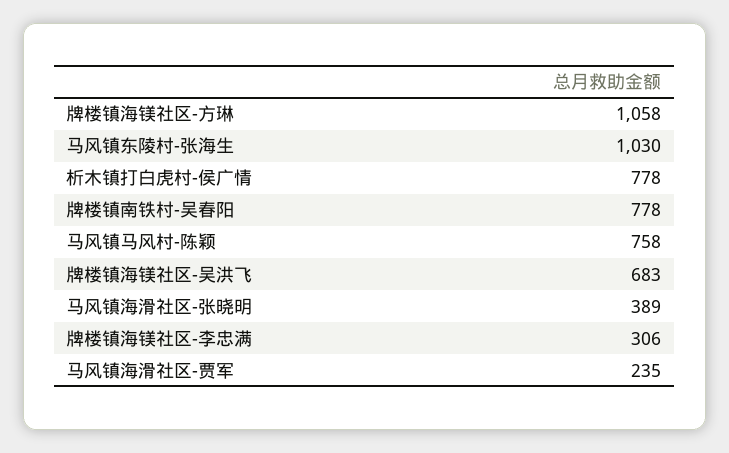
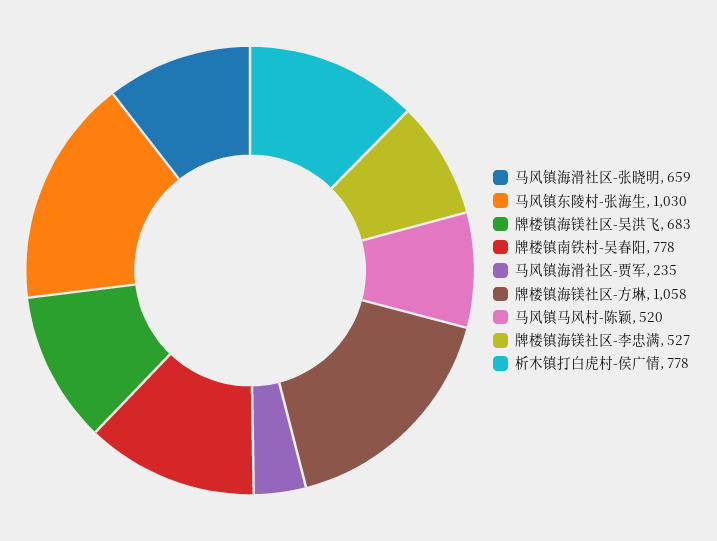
马风镇马风村-陈颖: 758 -> 520
马风镇海滑社区-张晓明: 389 -> 659
牌楼镇海镁社区-李忠满: 306 -> 527

